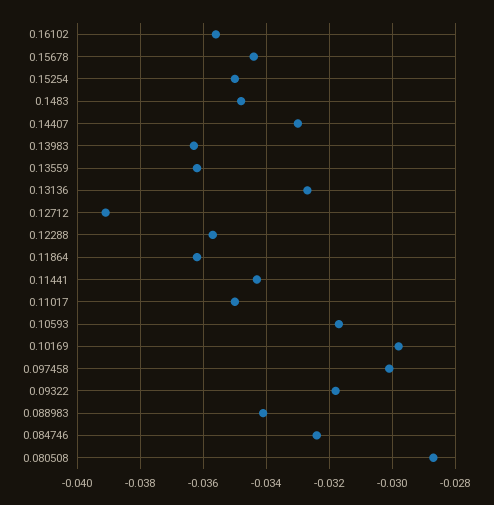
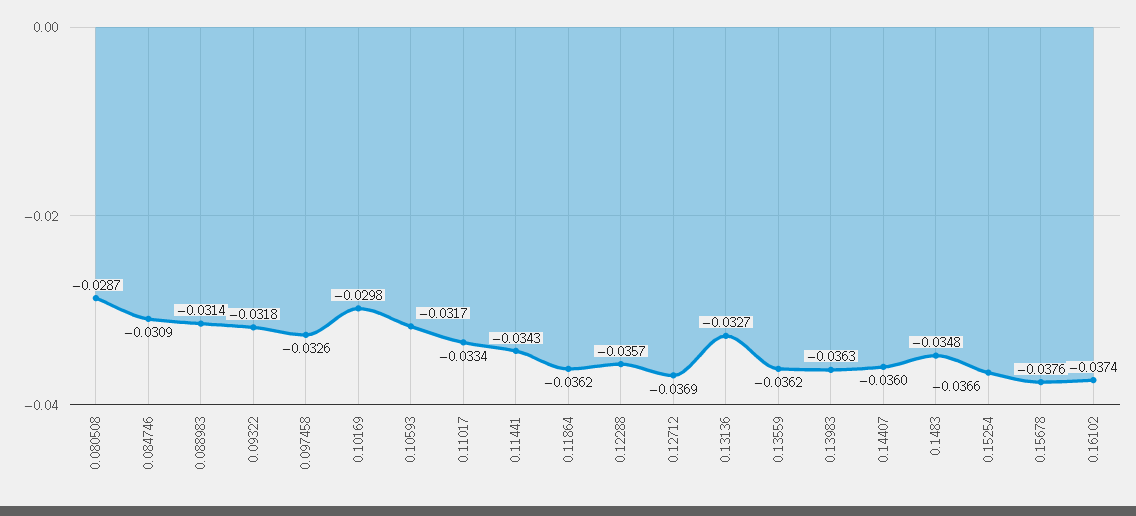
0.16102: -0.0355 -> -0.0374
0.15678: -0.0345 -> -0.0376
0.15254: -0.035 -> -0.0366
0.14407: -0.033 -> -0.036
0.12712: -0.039 -> -0.0369
0.11017: -0.035 -> -0.0334
0.097458: -0.03 -> -0.0326
0.088983: -0.034 -> -0.0314
0.084746: -0.0325 -> -0.0309

